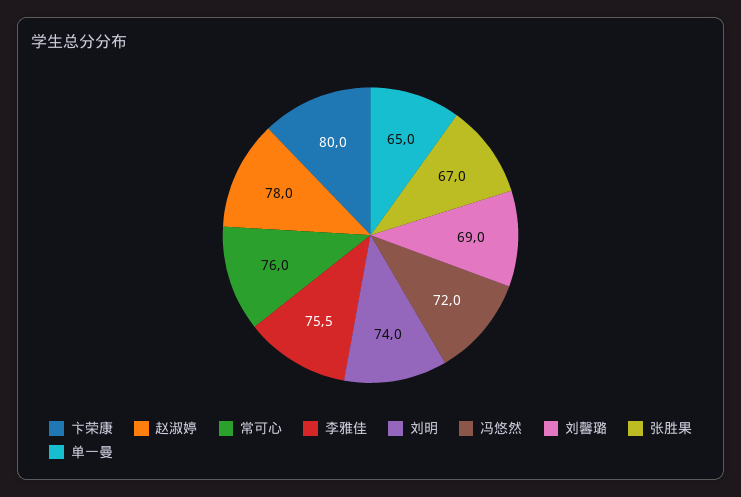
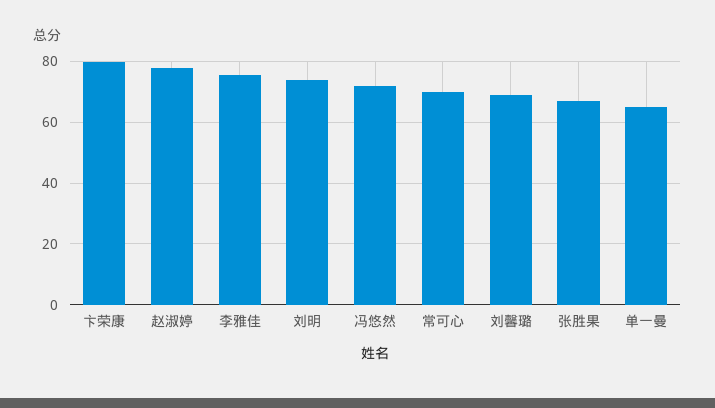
常可心: 76 -> 70

